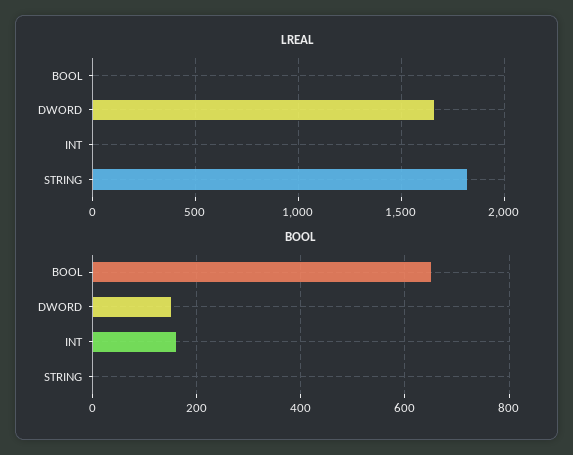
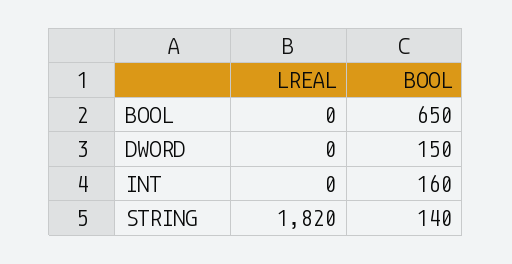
LREAL, DWORD: 1650 -> 0
BOOL, STRING: 0 -> 140

